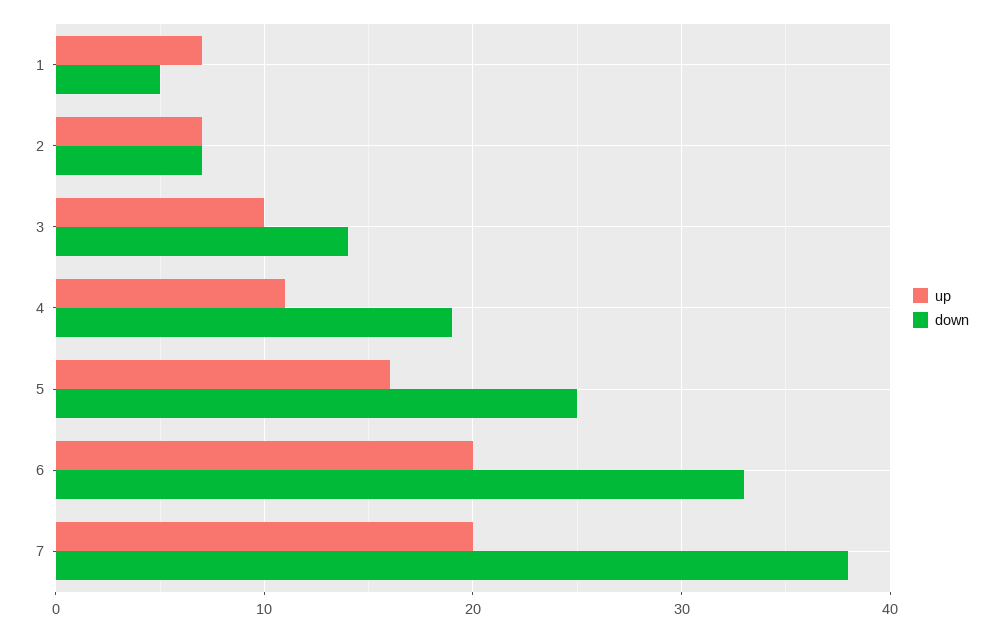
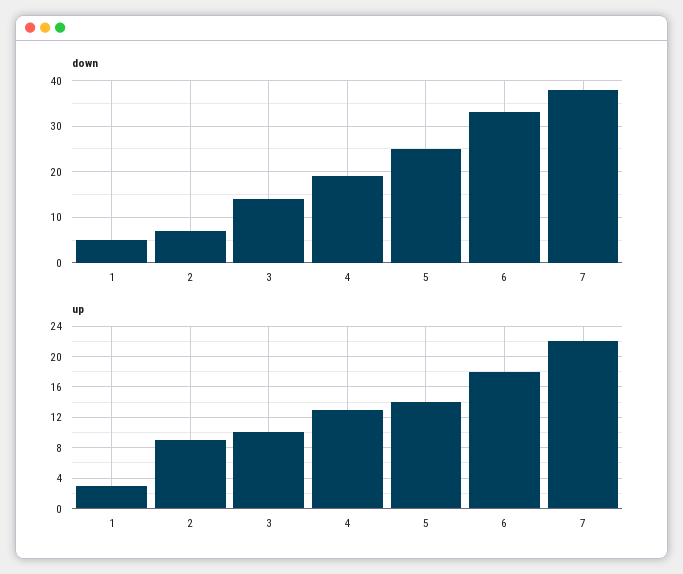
up, 1: 7 -> 3
up, 2: 7 -> 9
up, 4: 11 -> 13
up, 5: 16 -> 14
up, 6: 20 -> 18
up, 7: 20 -> 22

